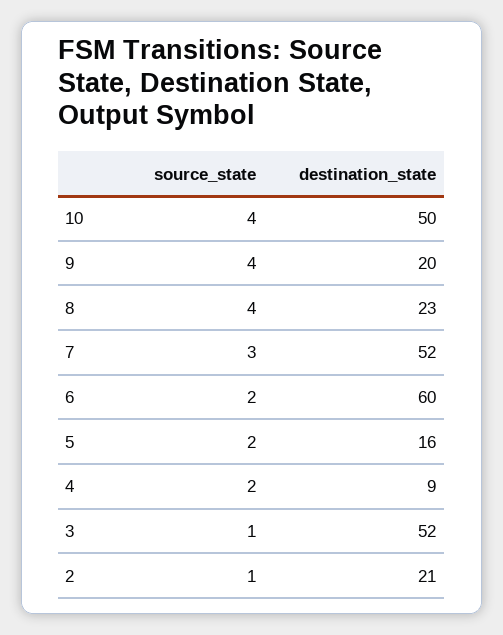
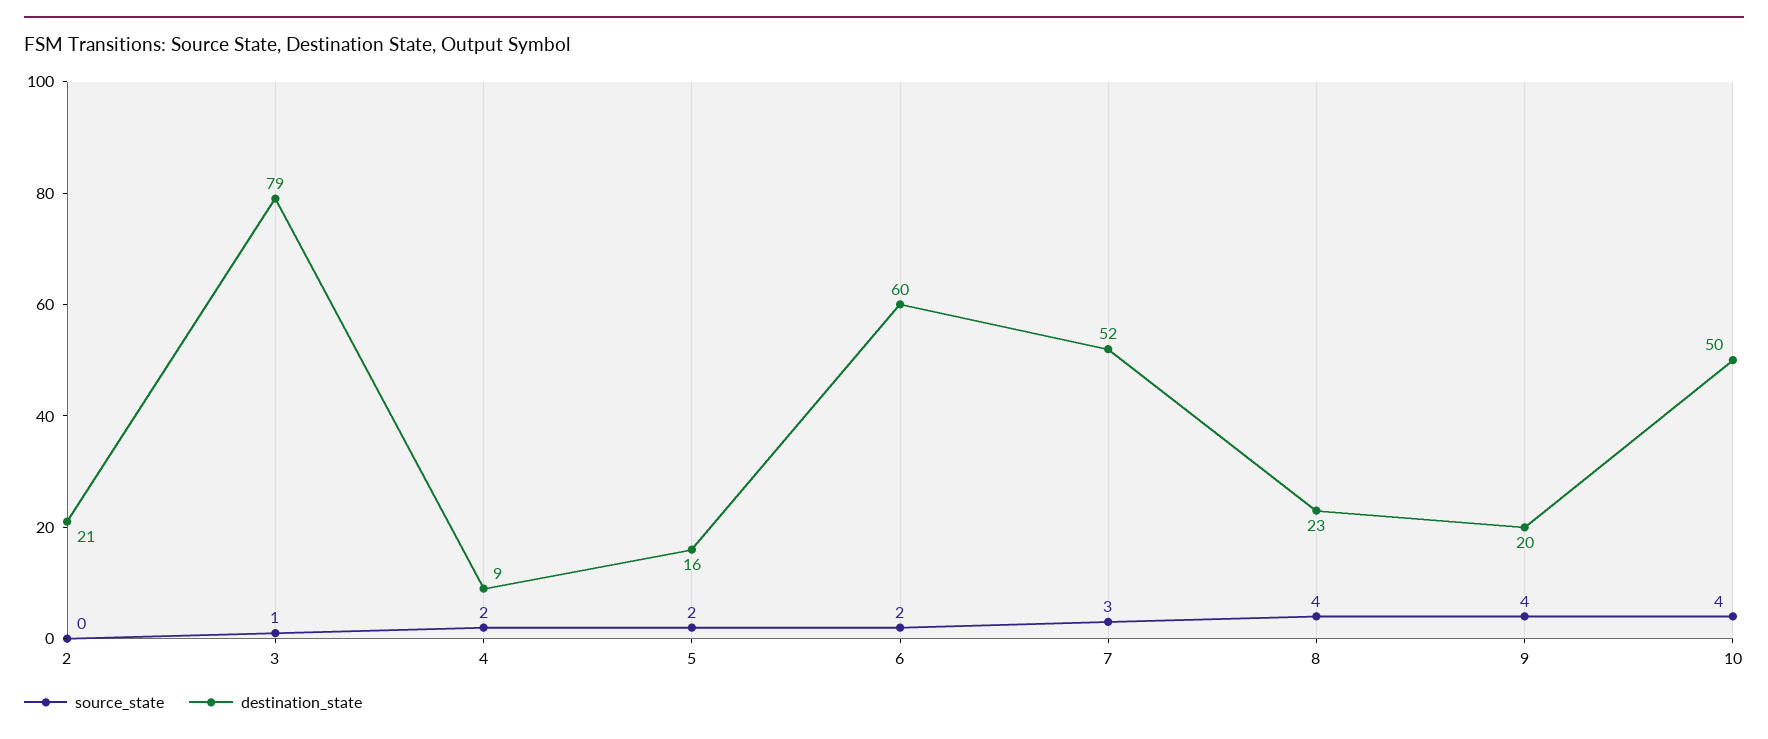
destination_state, 3: 52 -> 79
source_state, 2: 1 -> 0

